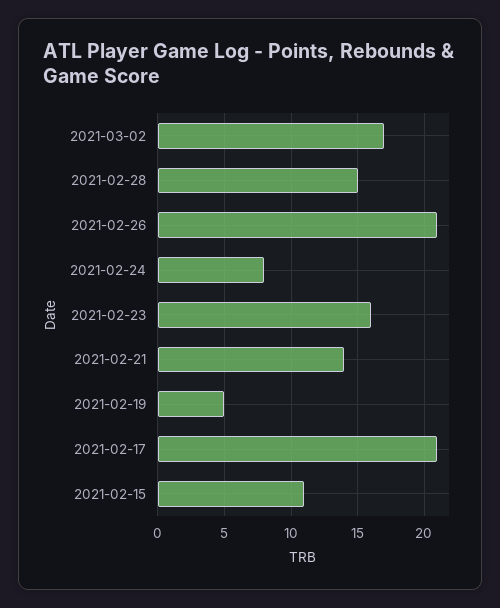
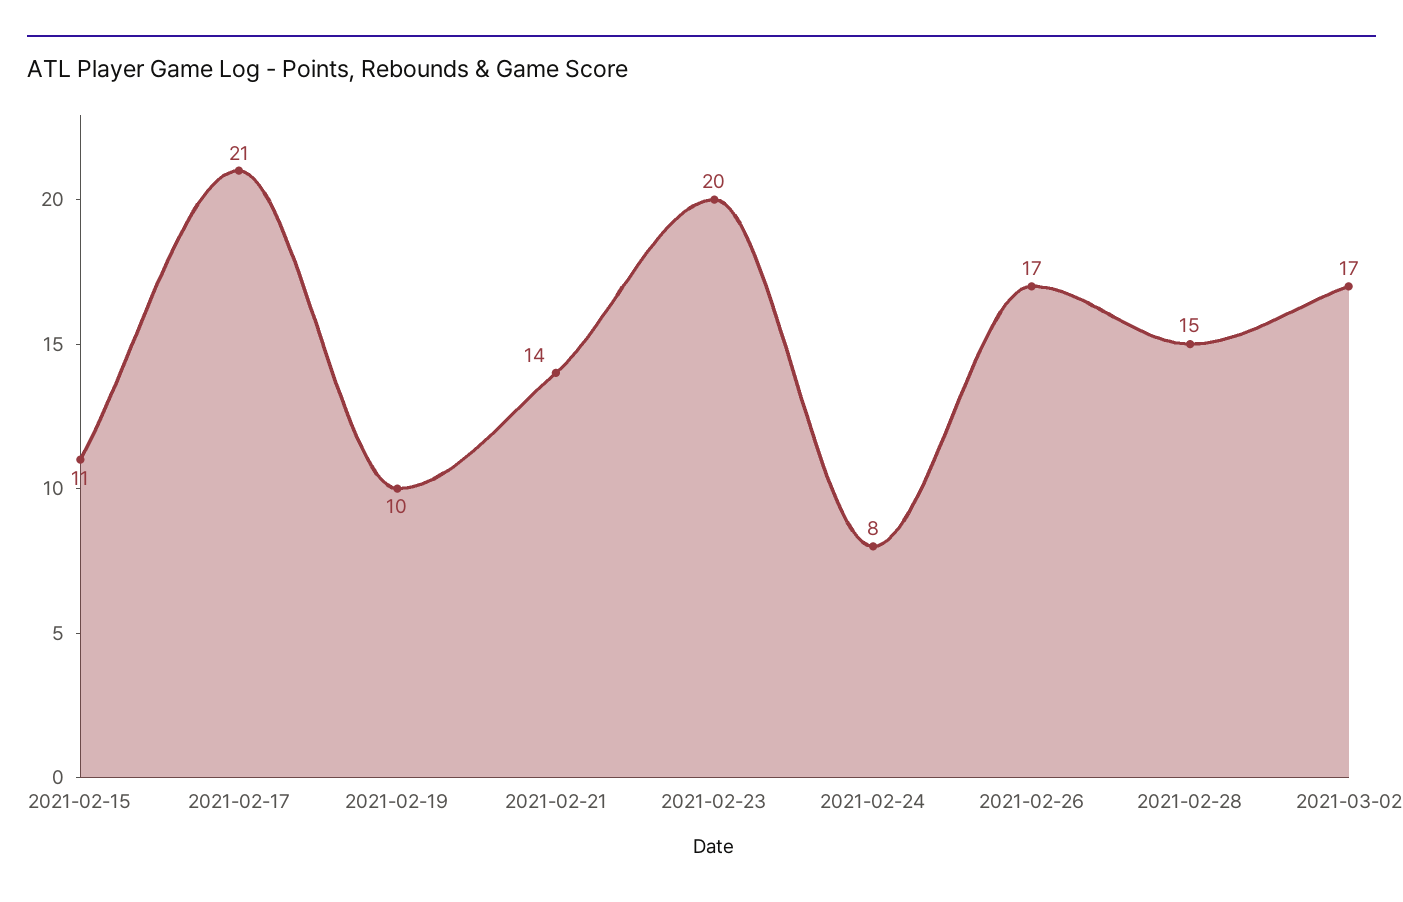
2021-02-26: 21 -> 17
2021-02-23: 16 -> 20
2021-02-19: 5 -> 10

